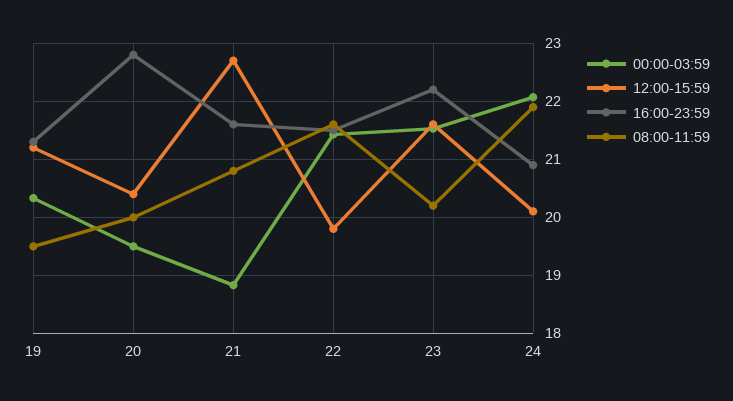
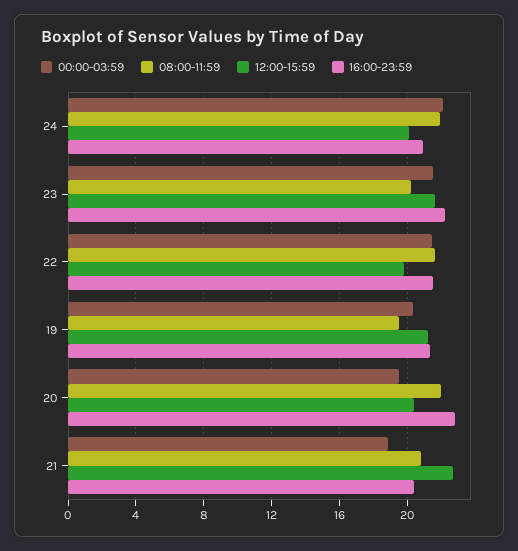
08:00-11:59, 20: 20 -> 22
16:00-23:59, 21: 21.6 -> 20.5

